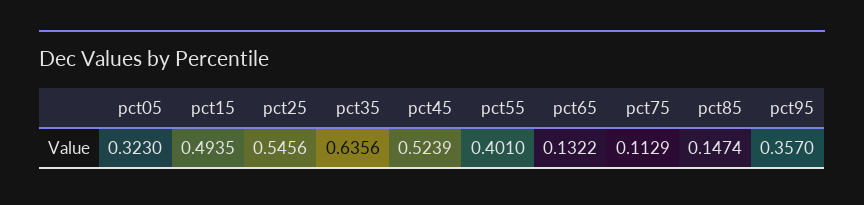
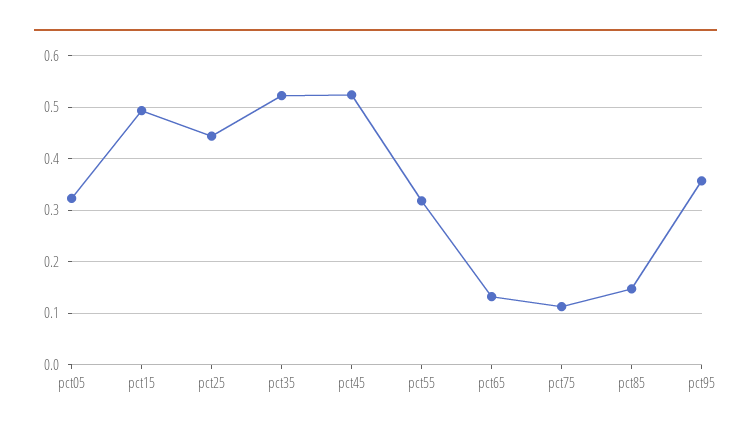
pct25: 0.5456 -> 0.44
pct35: 0.6356 -> 0.52
pct55: 0.401 -> 0.32

